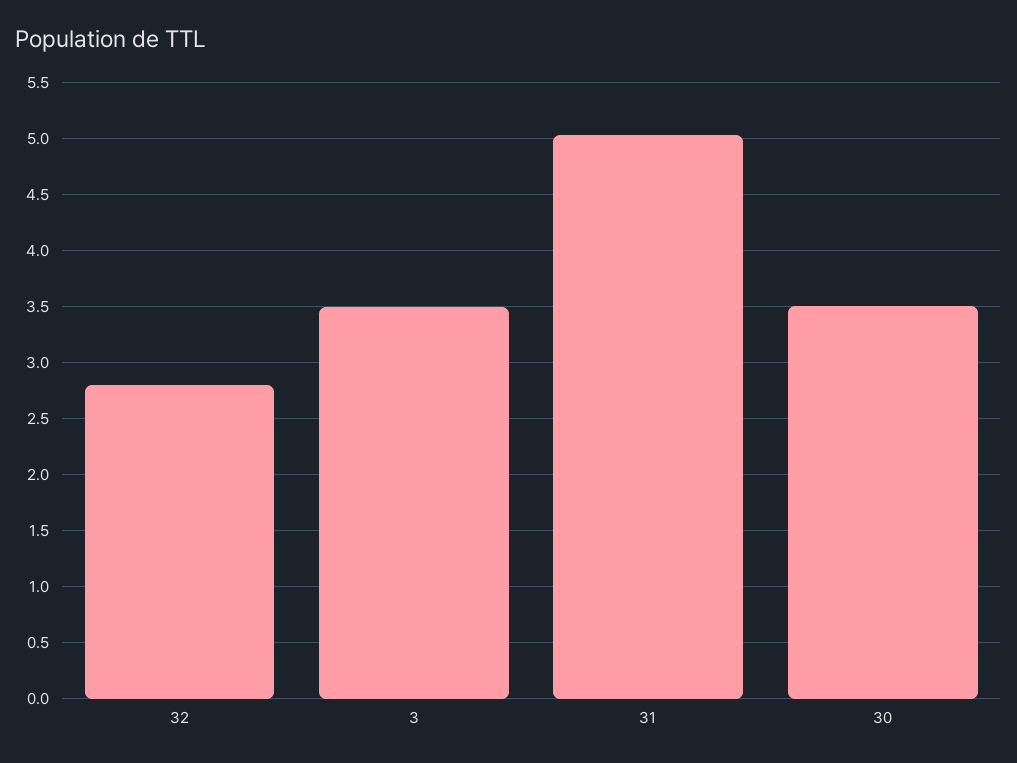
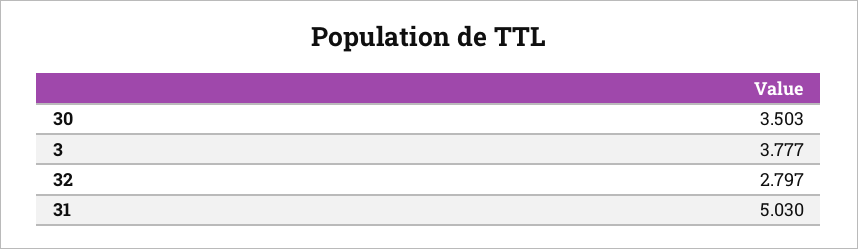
3: 3.5 -> 3.777

